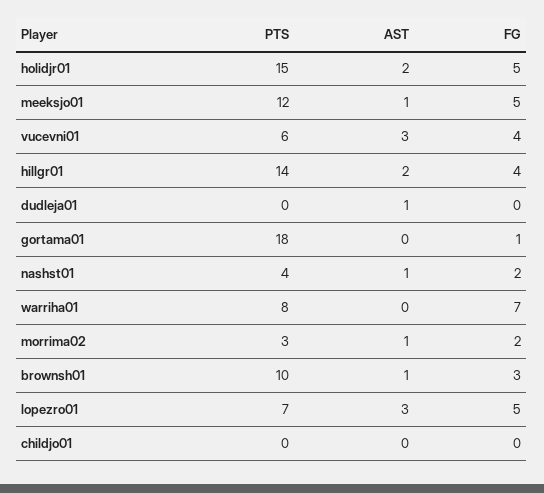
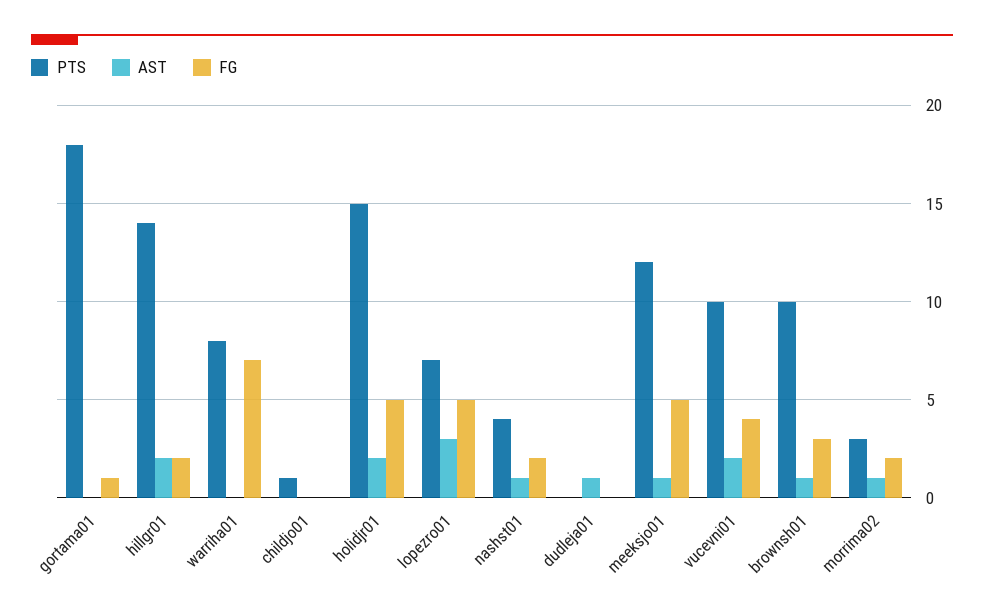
PTS, vucevni01: 6 -> 10
AST, vucevni01: 3 -> 2
FG, hillgr01: 4 -> 2
PTS, childjo01: 0 -> 1

